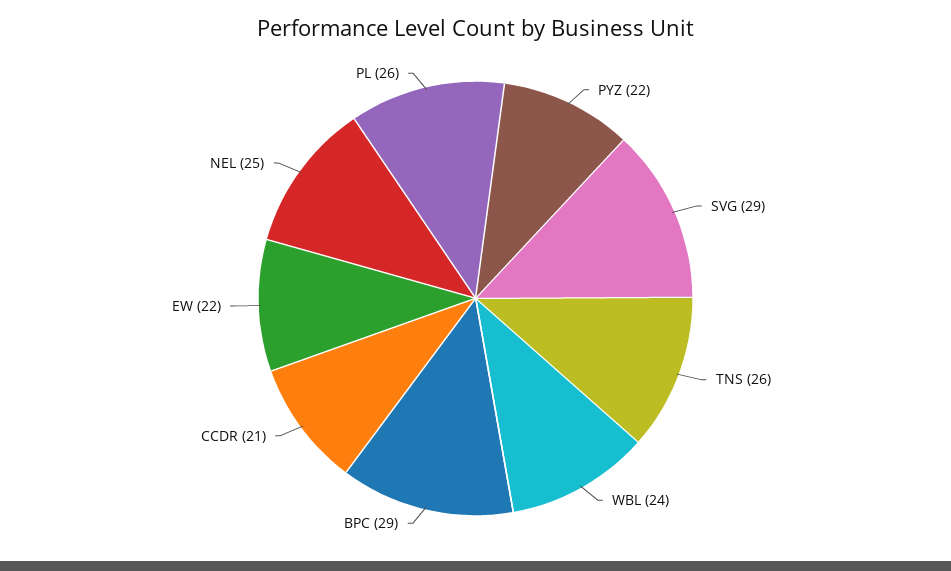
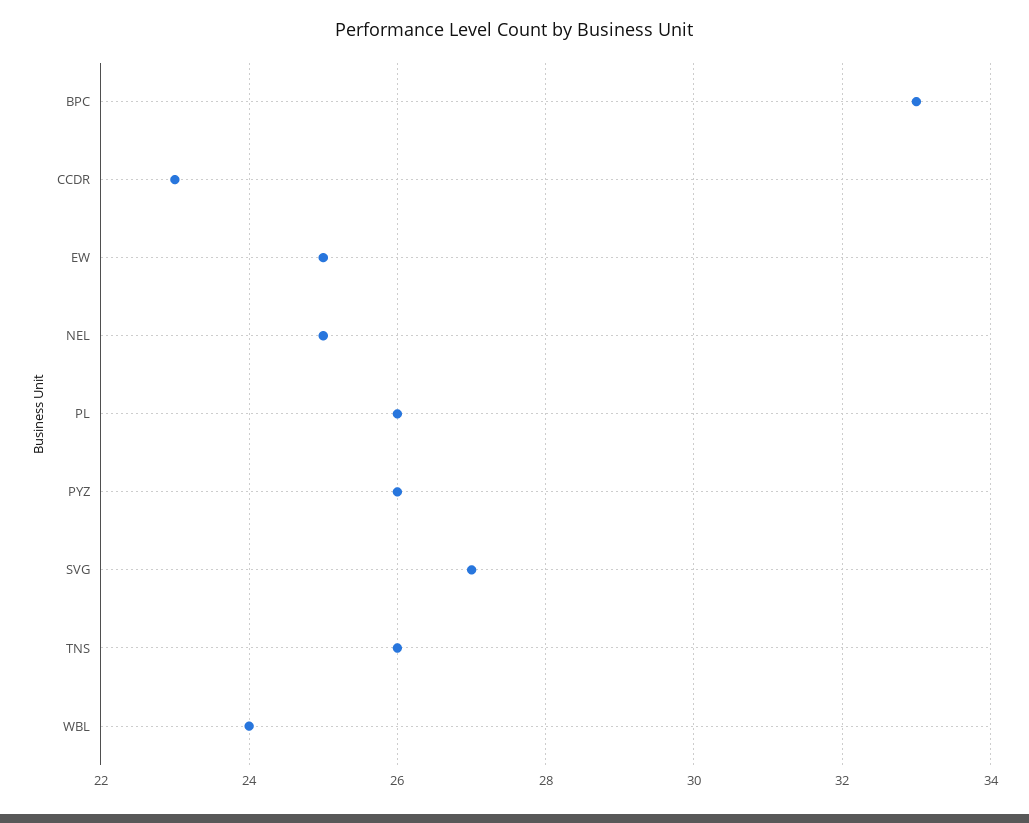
PYZ: 22 -> 26
SVG: 29 -> 27
BPC: 29 -> 33
CCDR: 21 -> 23
EW: 22 -> 25

